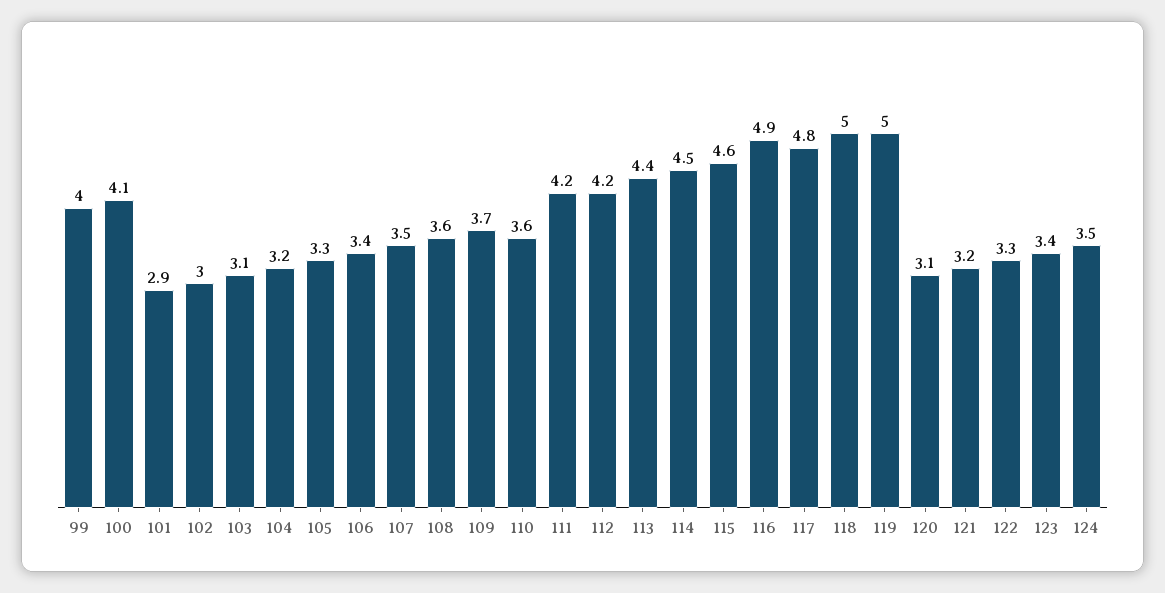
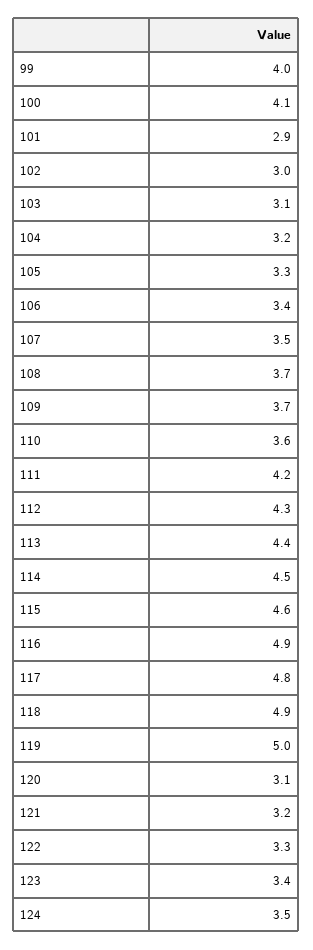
108: 3.6 -> 3.7
112: 4.2 -> 4.3
118: 5 -> 4.9

